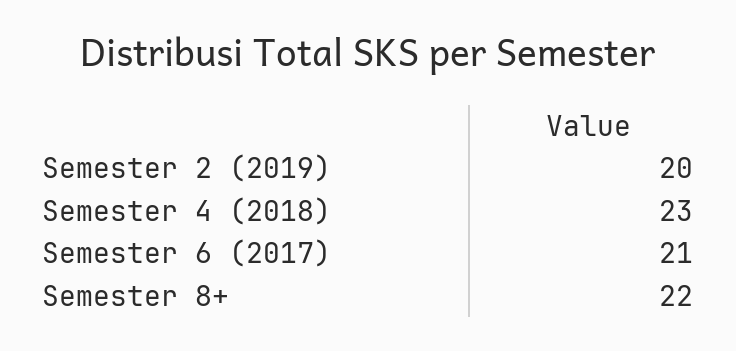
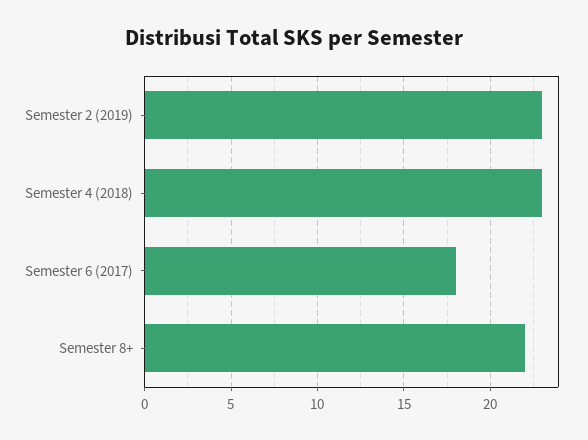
Semester 2 (2019): 20 -> 23
Semester 6 (2017): 21 -> 18

